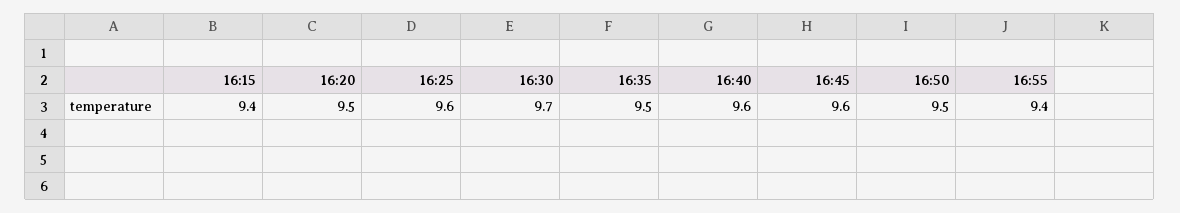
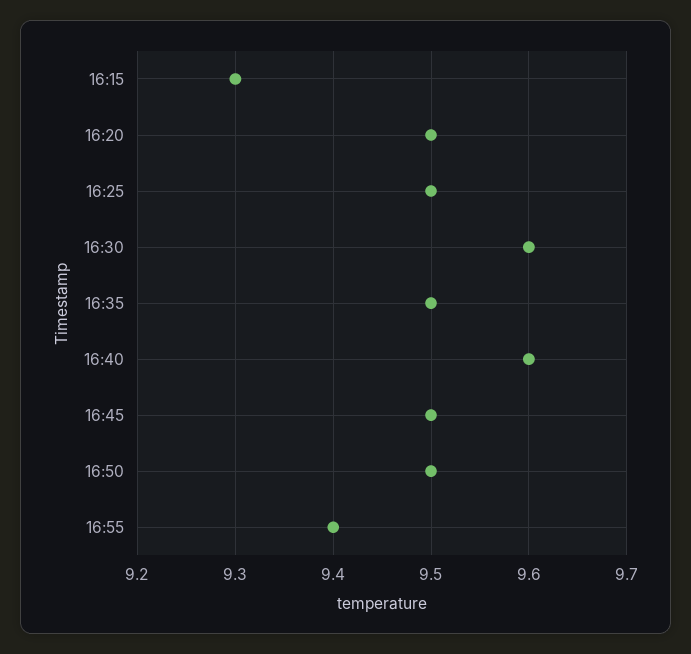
16:15: 9.4 -> 9.3
16:25: 9.6 -> 9.5
16:30: 9.7 -> 9.6
16:45: 9.6 -> 9.5

